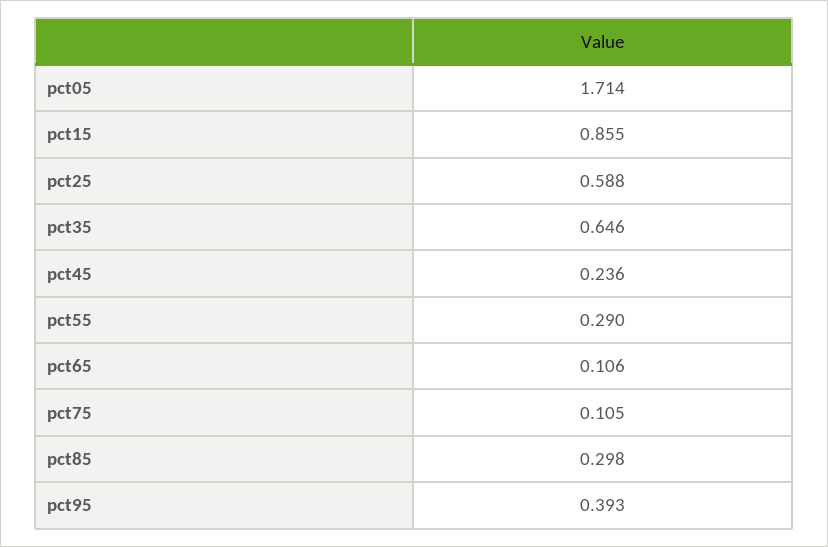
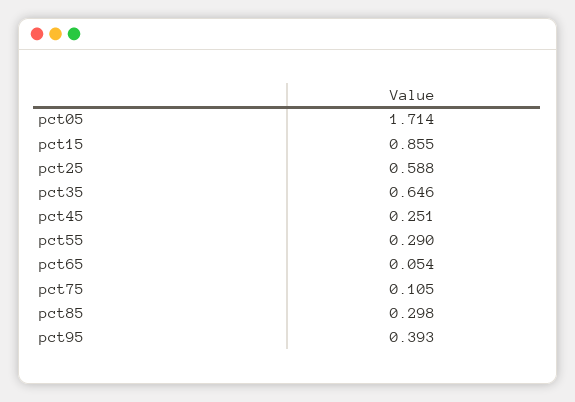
pct45: 0.236 -> 0.251
pct65: 0.106 -> 0.054

